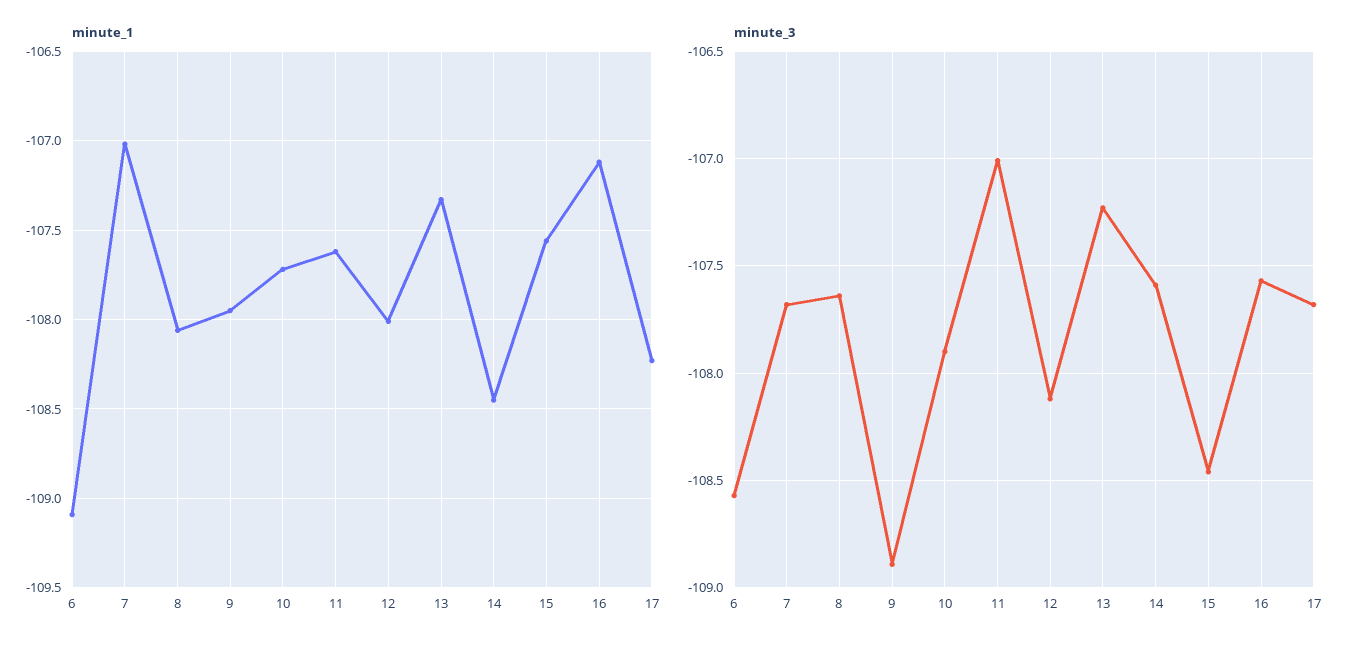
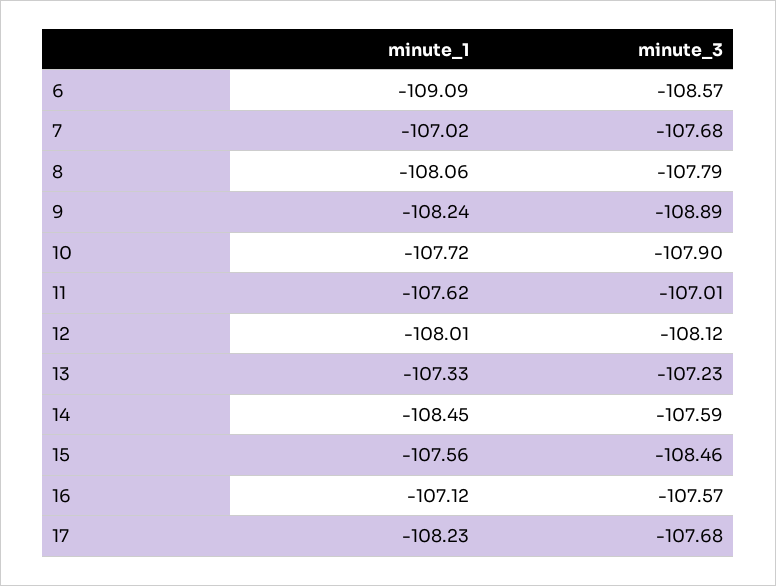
minute_1, 9: -107.95 -> -108.24
minute_3, 8: -107.65 -> -107.79

